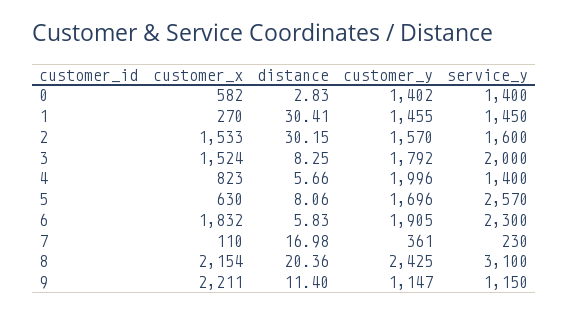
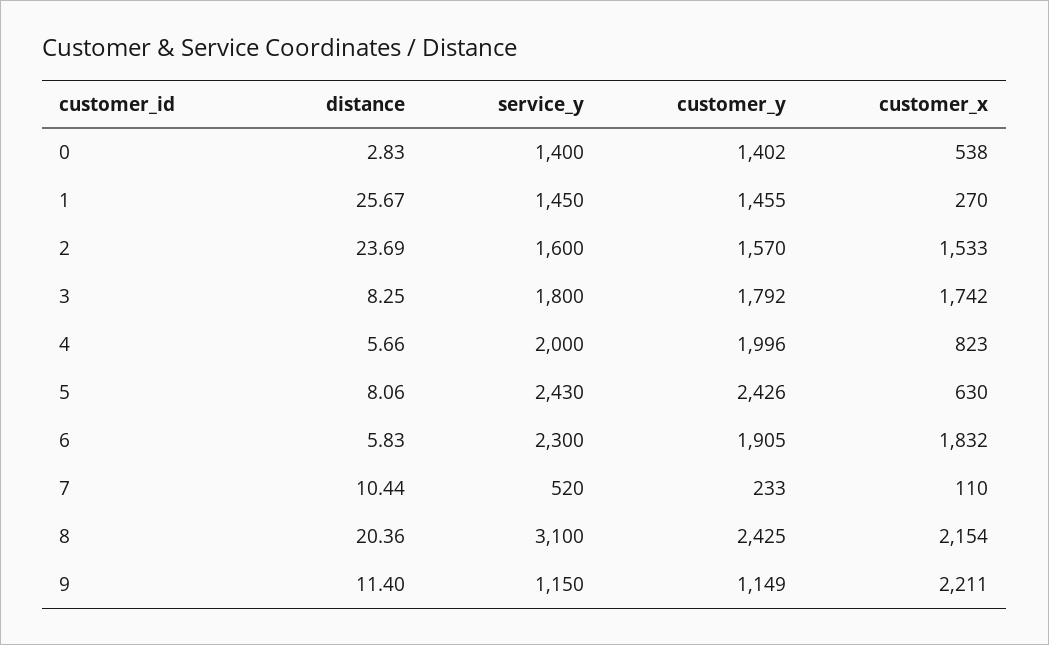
customer_x, 0: 582 -> 538
distance, 1: 30.41 -> 25.67
distance, 2: 30.15 -> 23.69
customer_x, 3: 1524 -> 1742
service_y, 3: 2000 -> 1800
service_y, 4: 1400 -> 2000
customer_y, 5: 1696 -> 2426
service_y, 5: 2570 -> 2430
distance, 7: 16.98 -> 10.44
customer_y, 7: 361 -> 233
service_y, 7: 230 -> 520
customer_y, 9: 1147 -> 1149

